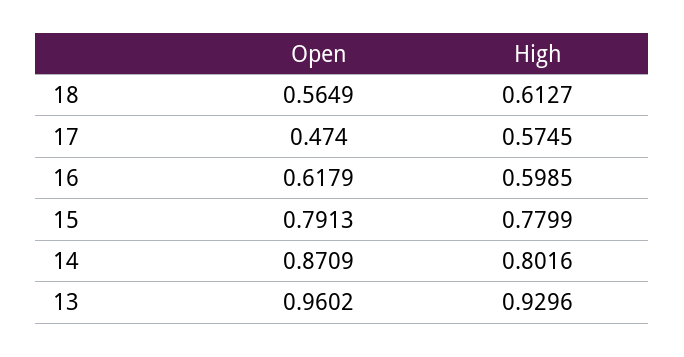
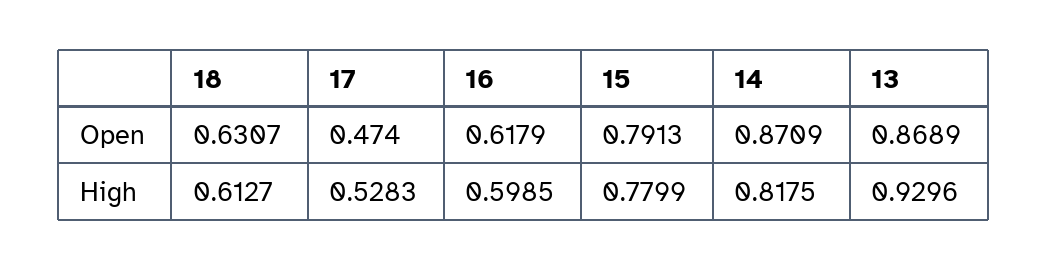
Open, 18: 0.5649 -> 0.6307
High, 17: 0.5745 -> 0.5283
High, 14: 0.8016 -> 0.8175
Open, 13: 0.9602 -> 0.8689

